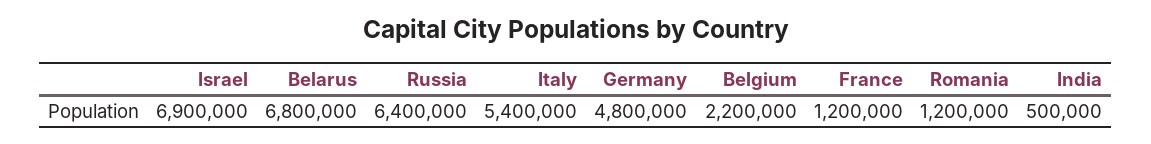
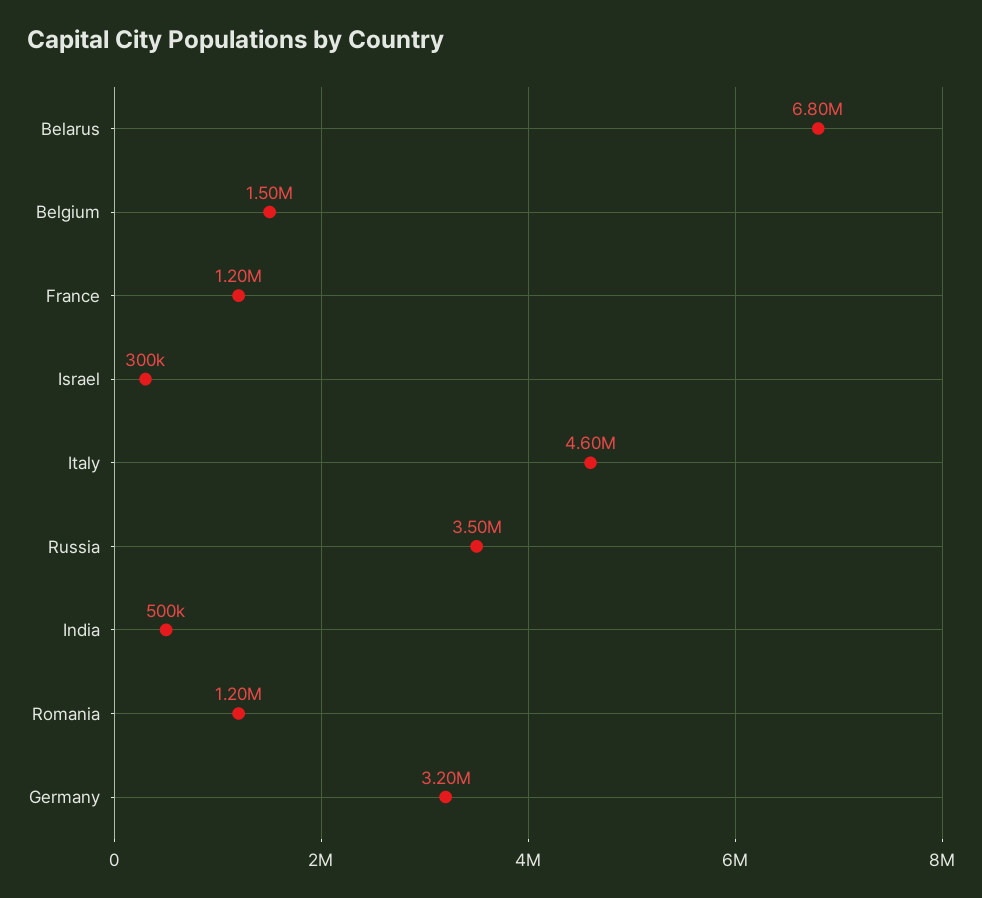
Israel: 6900000 -> 300000
Russia: 6400000 -> 3500000
Italy: 5400000 -> 4600000
Germany: 4800000 -> 3200000
Belgium: 2200000 -> 1500000

